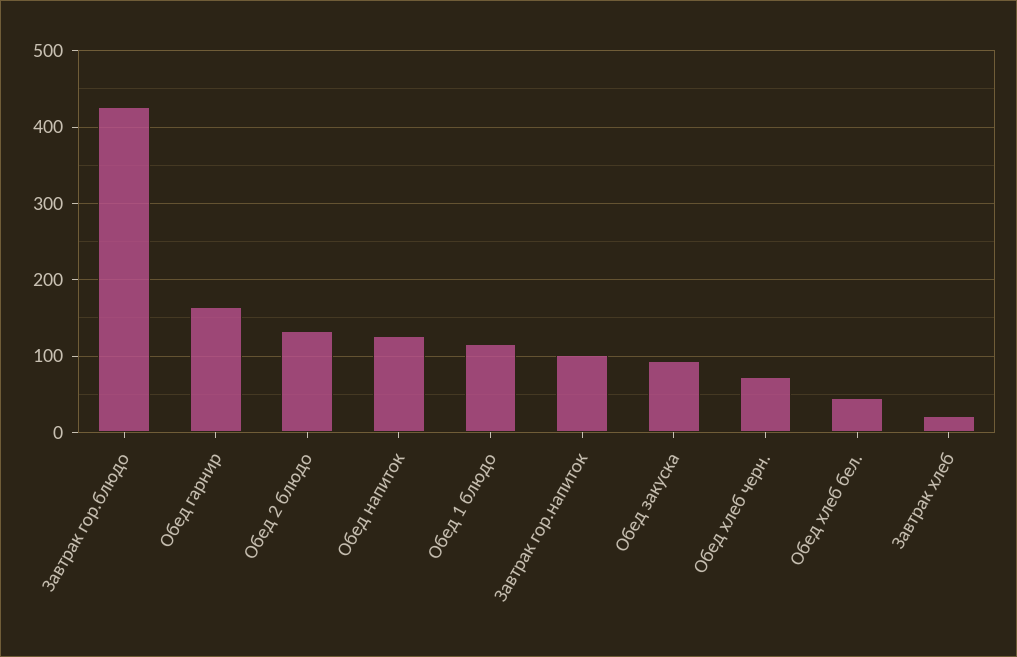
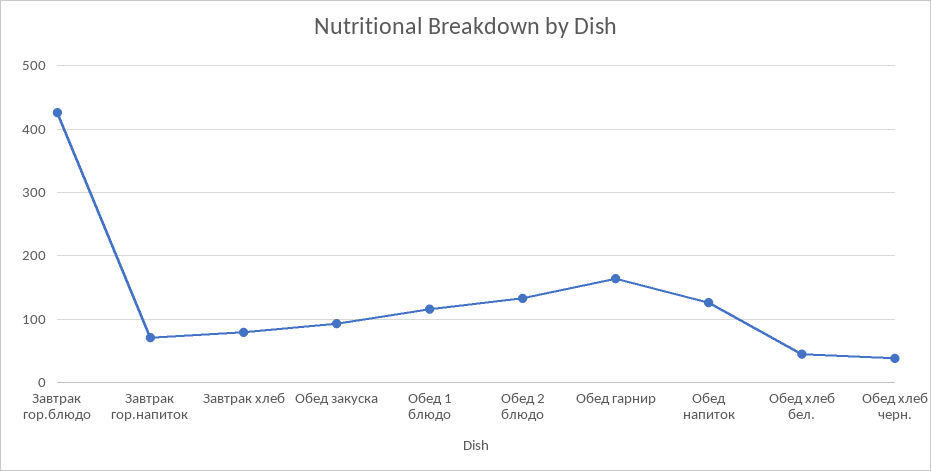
Завтрак гор.напиток: 100 -> 70
Обед хлеб черн.: 70 -> 40
Завтрак хлеб: 20 -> 80

